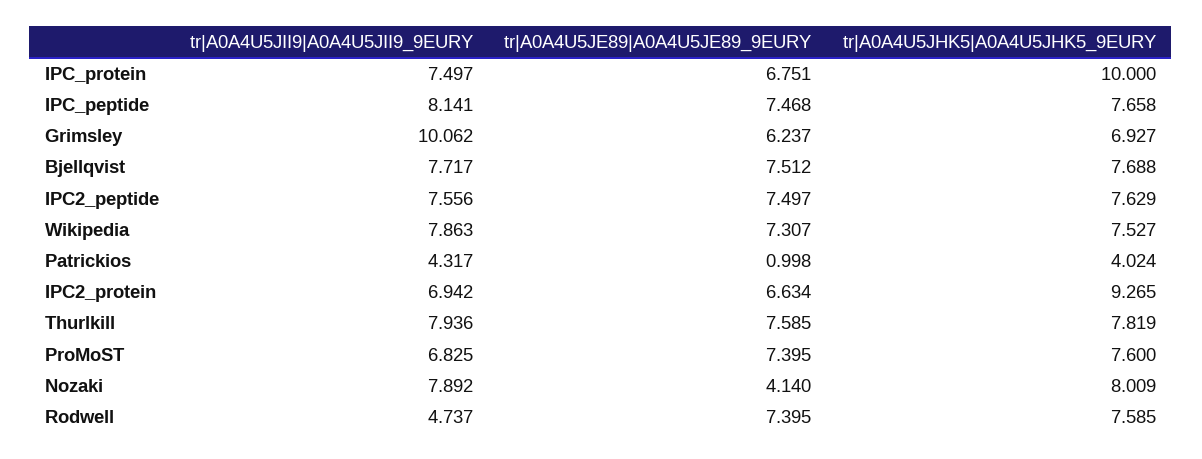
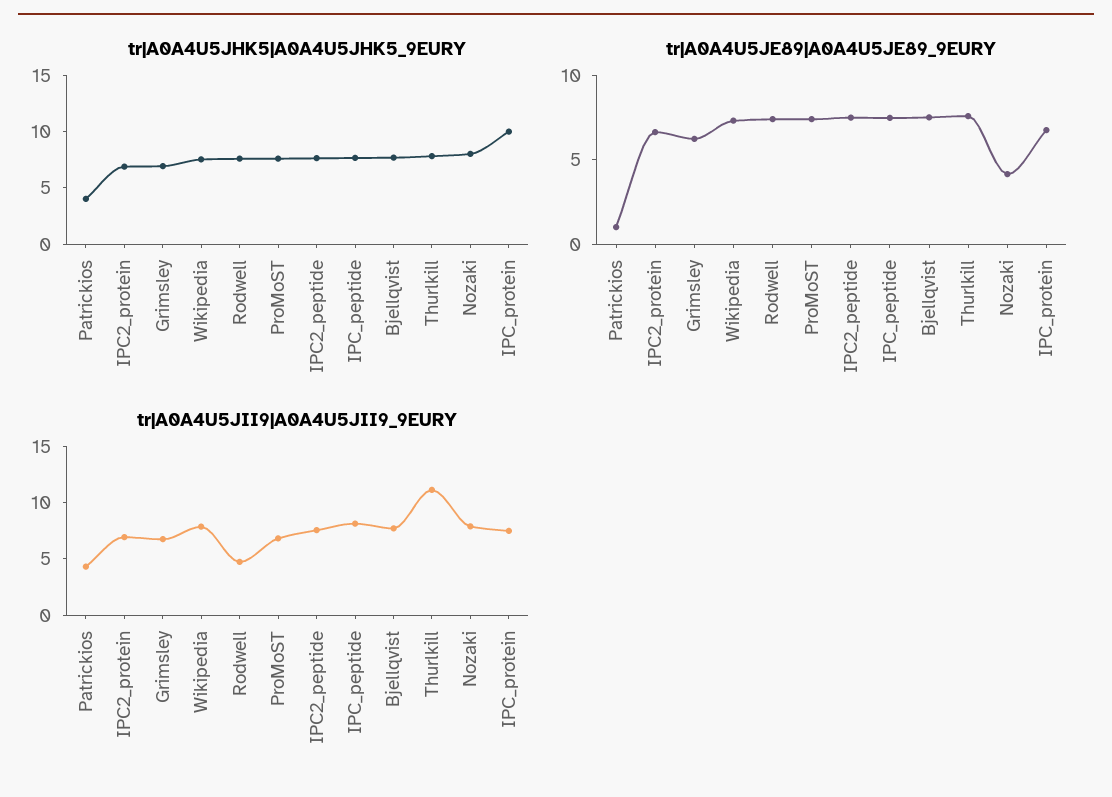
tr|A0A4U5JII9|A0A4U5JII9_9EURY, Grimsley: 10.062 -> 7
tr|A0A4U5JHK5|A0A4U5JHK5_9EURY, IPC2_protein: 9.265 -> 7
tr|A0A4U5JII9|A0A4U5JII9_9EURY, Thurlkill: 7.936 -> 11

